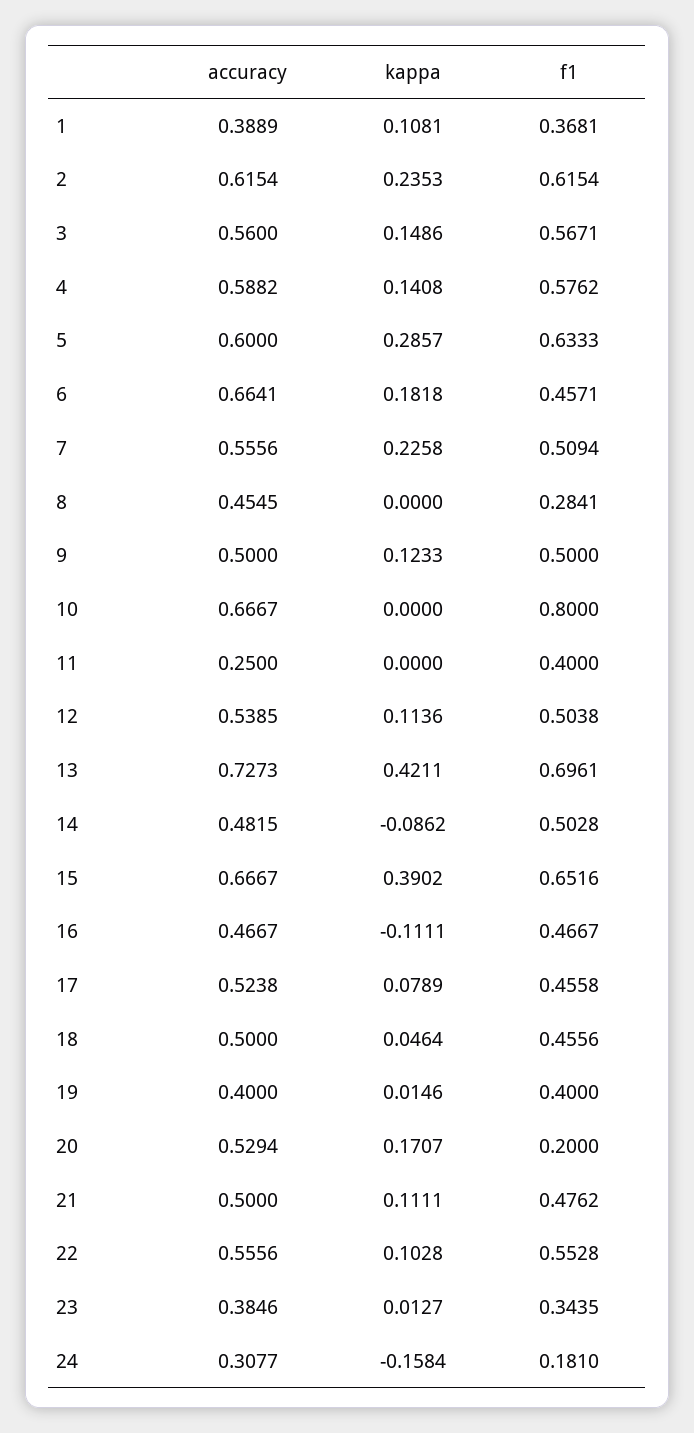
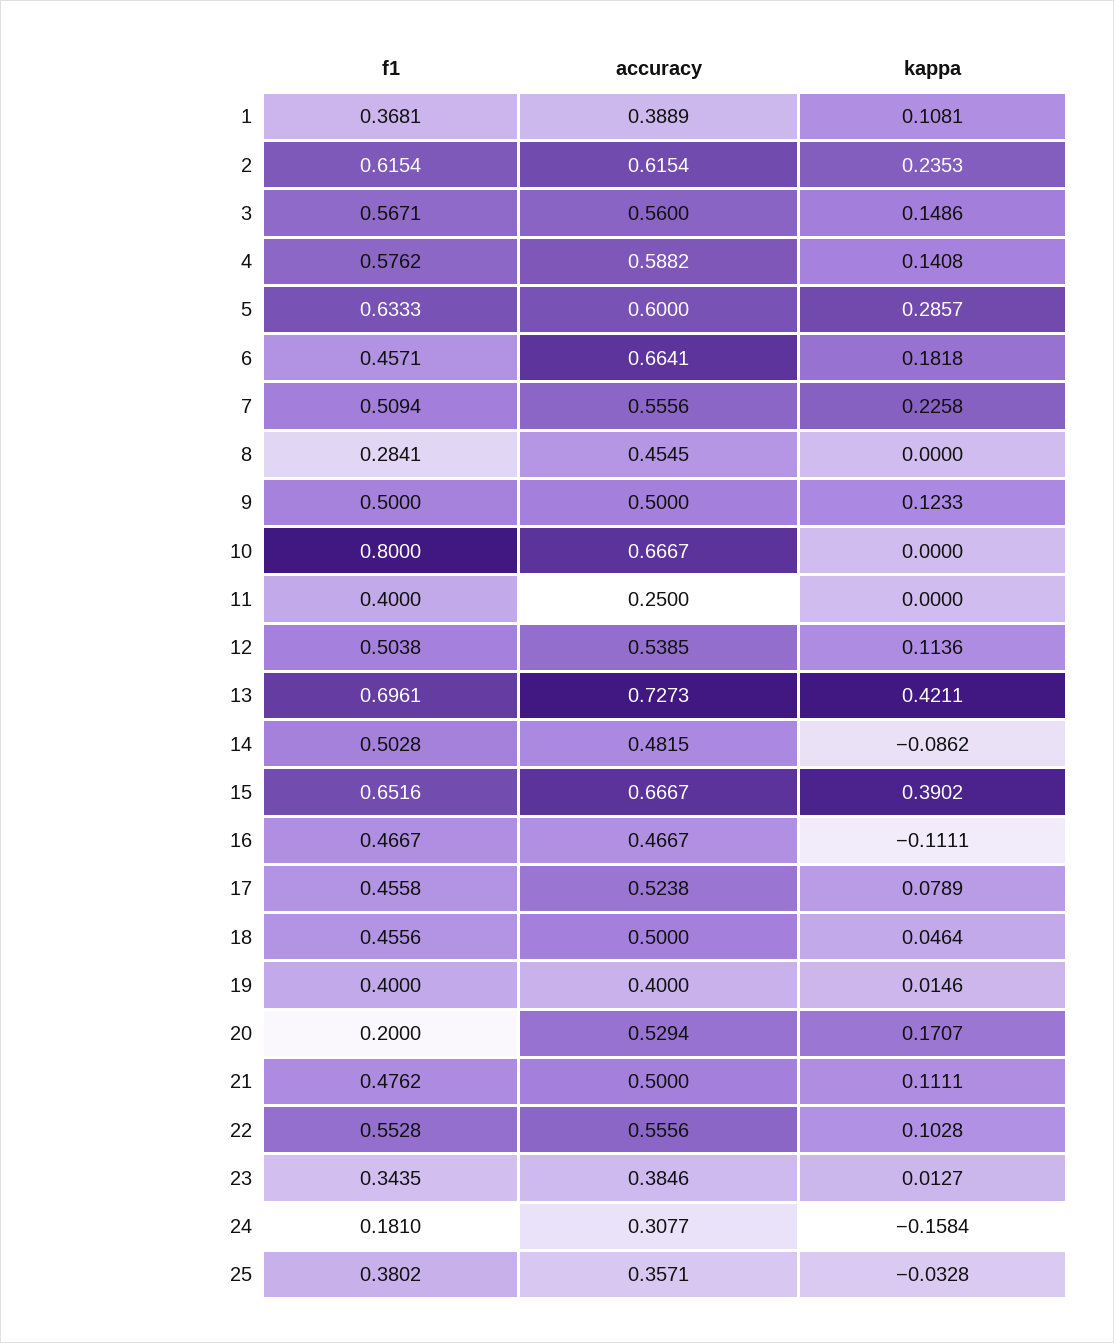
f1, 25: none -> 0.3802
accuracy, 25: none -> 0.3571
kappa, 25: none -> -0.0328

